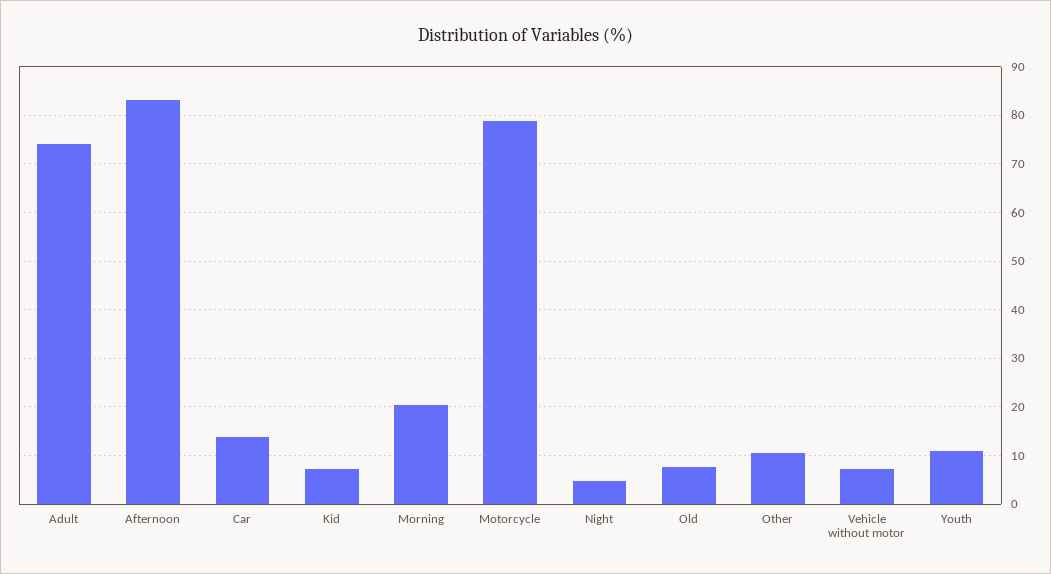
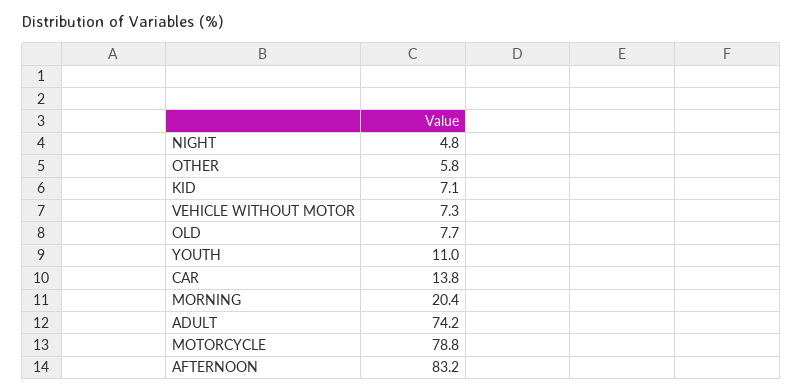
Other: 10 -> 5.8

